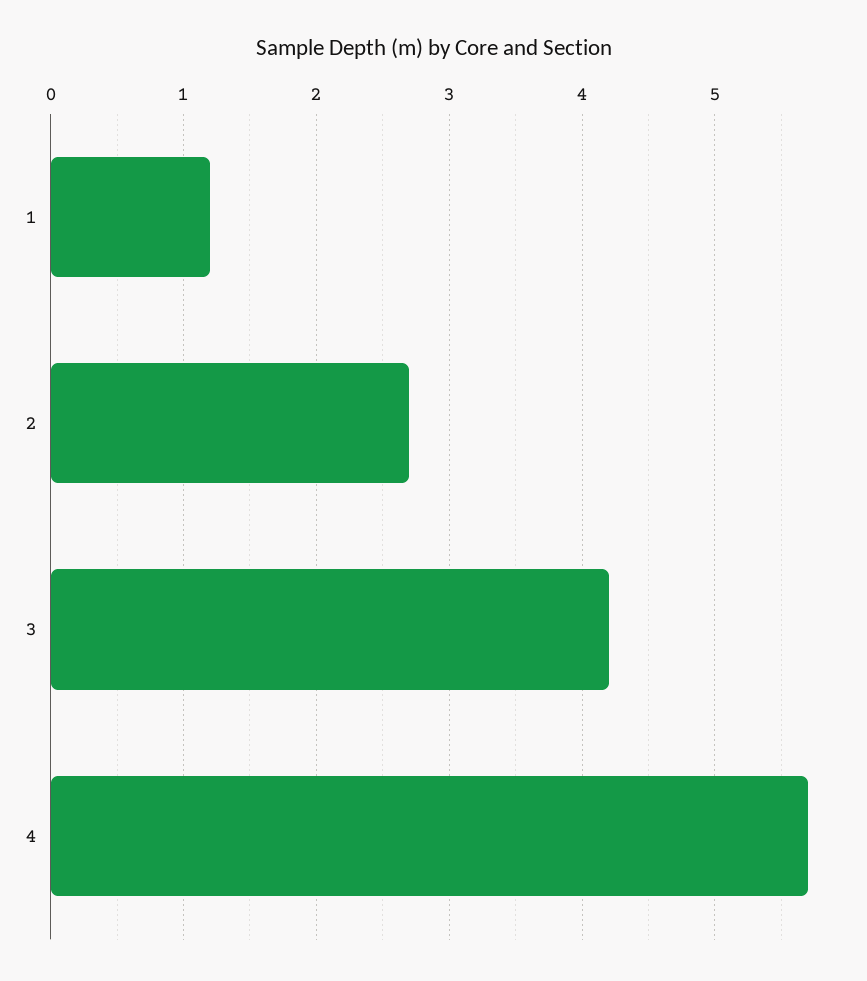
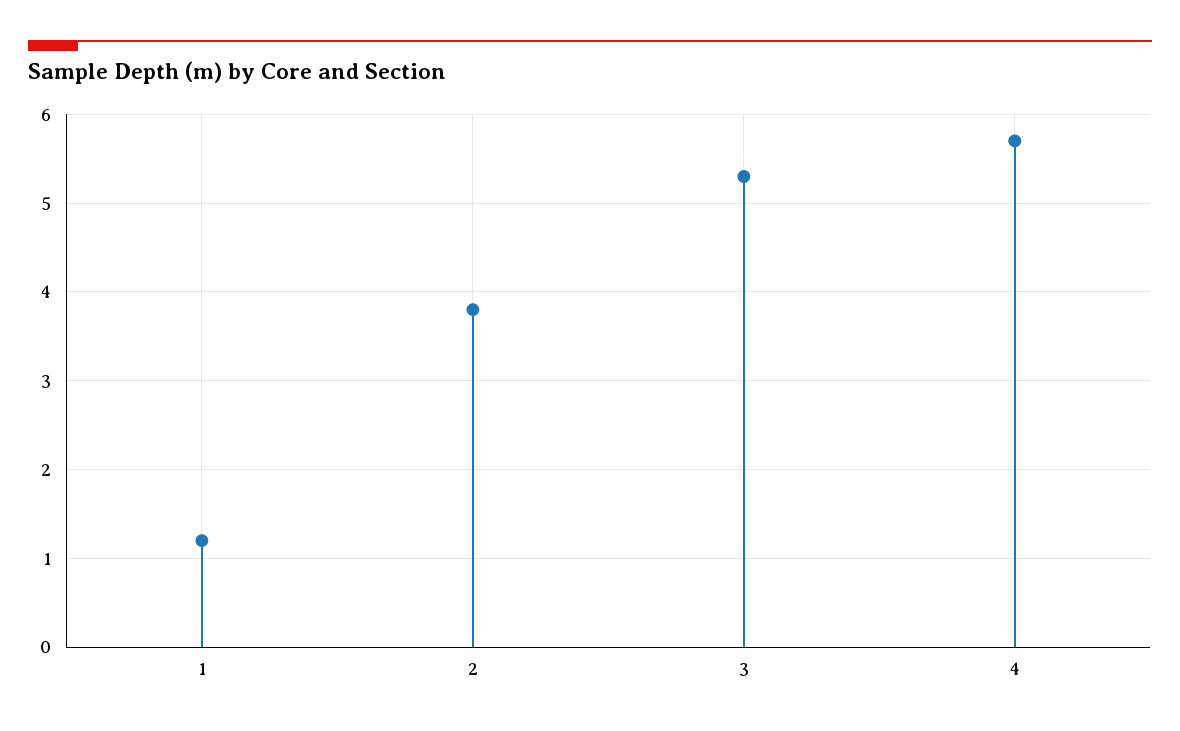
2: 2.7 -> 3.8
3: 4.2 -> 5.3

